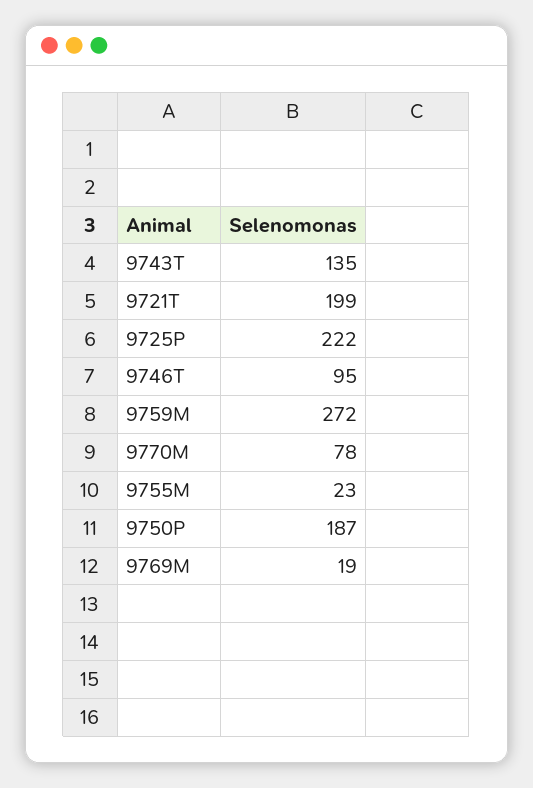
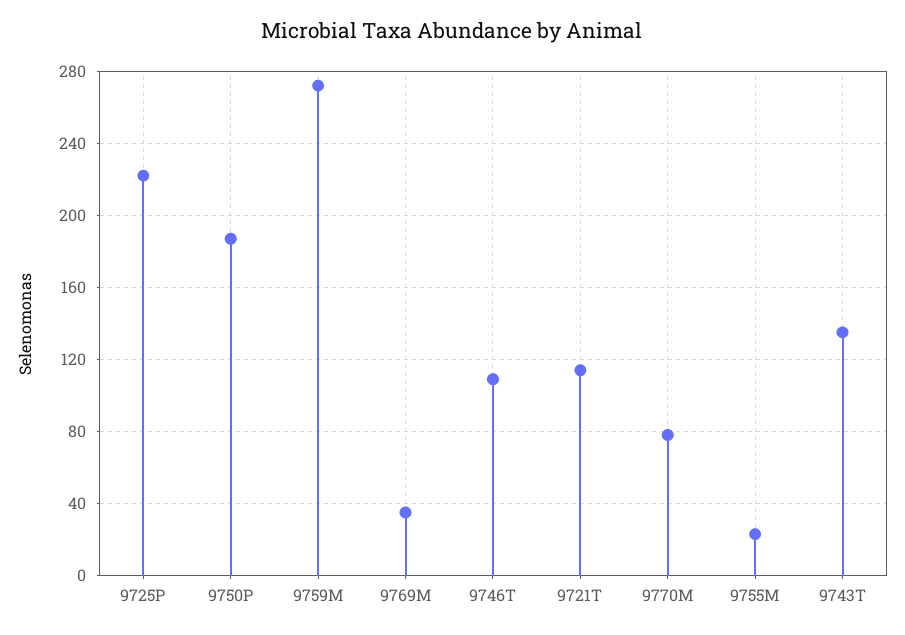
9721T: 199 -> 115
9746T: 95 -> 110
9769M: 19 -> 35

